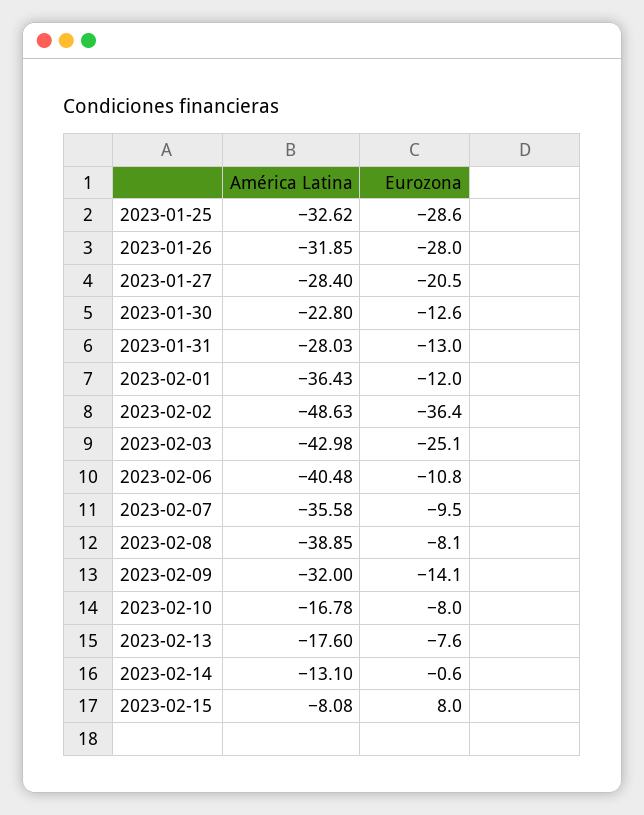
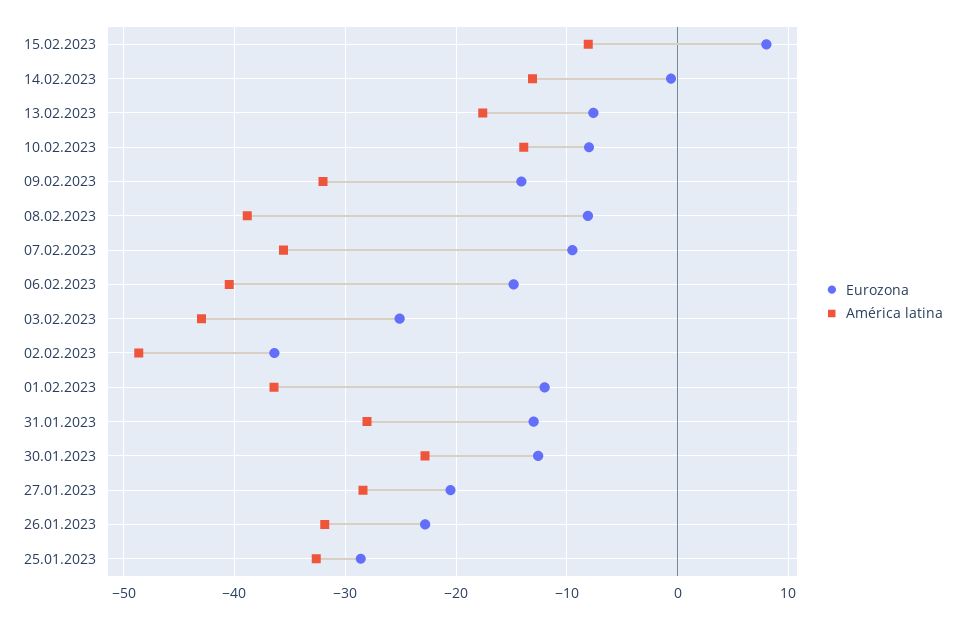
Eurozona, 2023-01-26: -28 -> -23
Eurozona, 2023-02-06: -10.8 -> -15
América Latina, 2023-02-10: -16.78 -> -14

